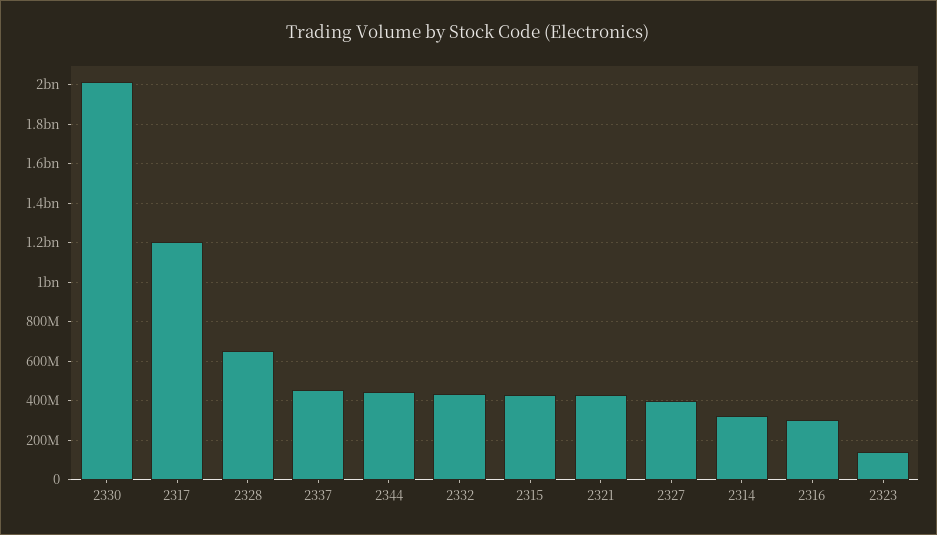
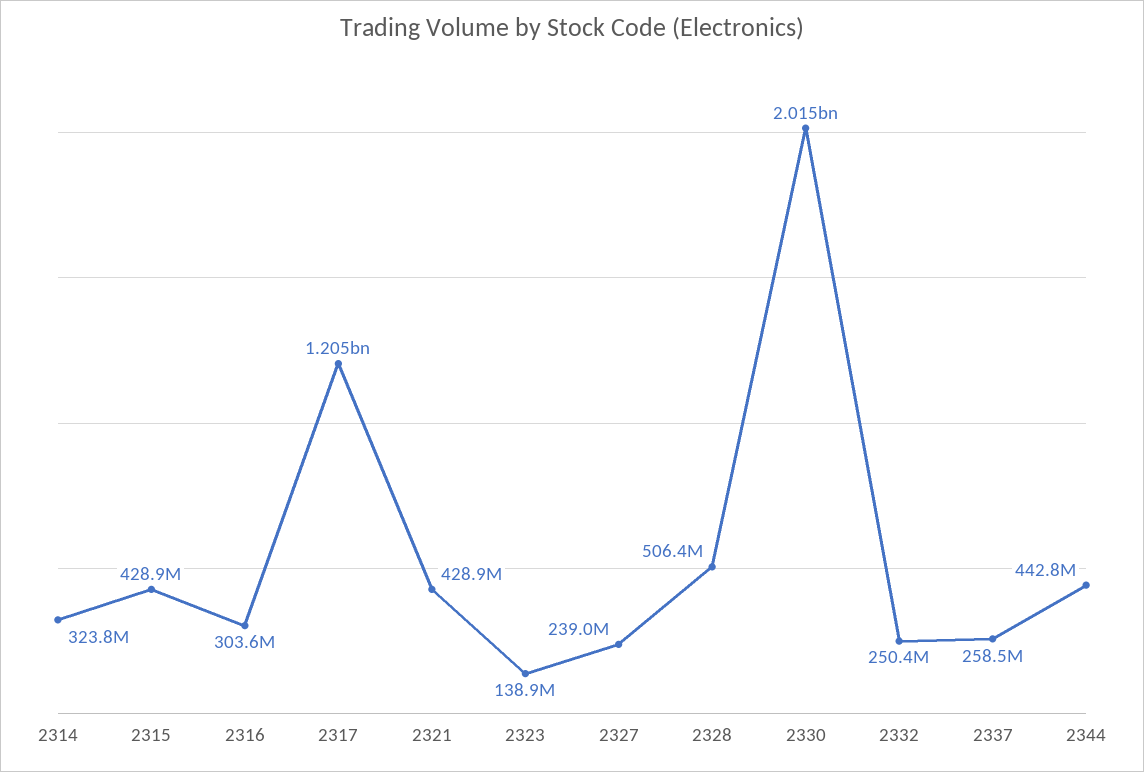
2328: 650000000 -> 506400000
2337: 450000000 -> 258500000
2332: 450000000 -> 250400000
2327: 400000000 -> 239000000

